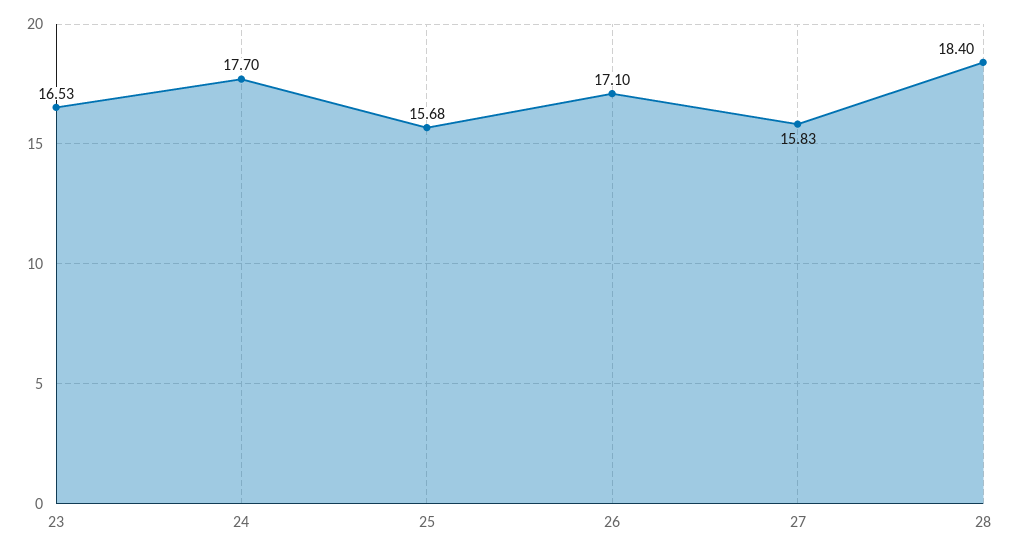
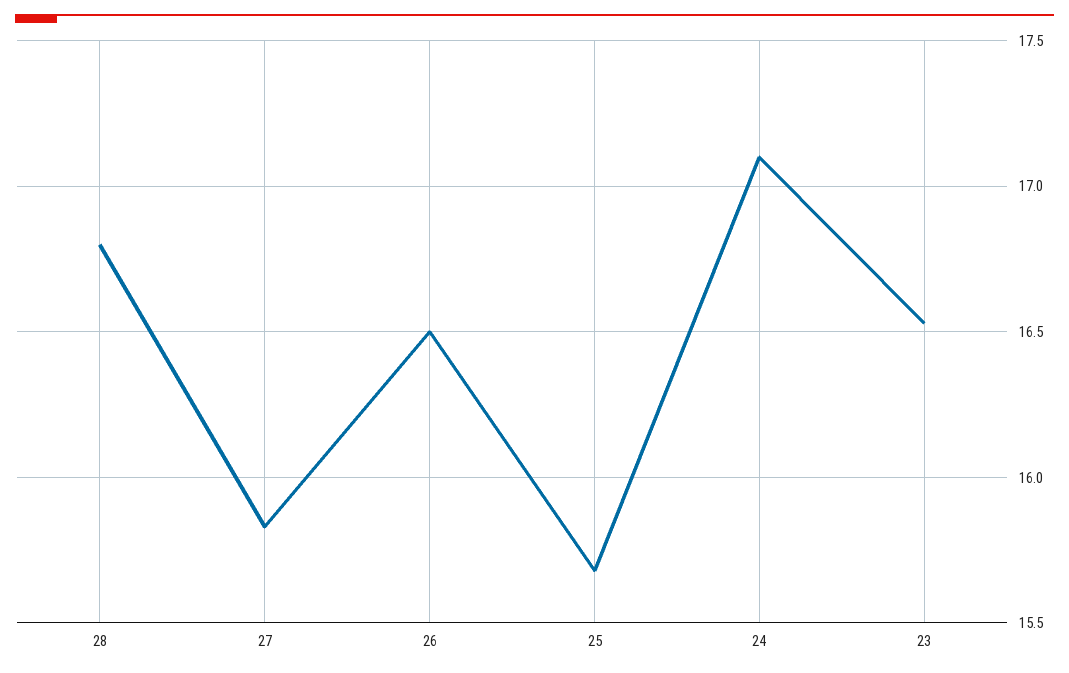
24: 17.7 -> 17.1
26: 17.1 -> 16.5
28: 18.4 -> 16.8

